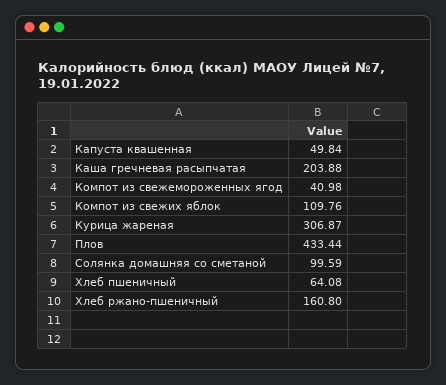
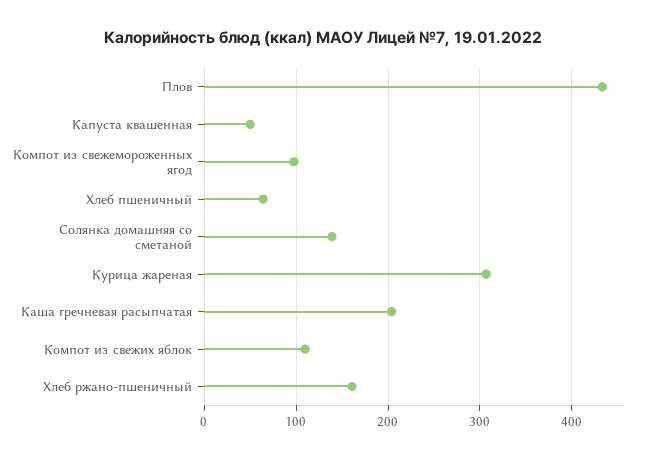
Компот из свежемороженных ягод: 40.98 -> 100
Солянка домашняя со сметаной: 99.59 -> 140

